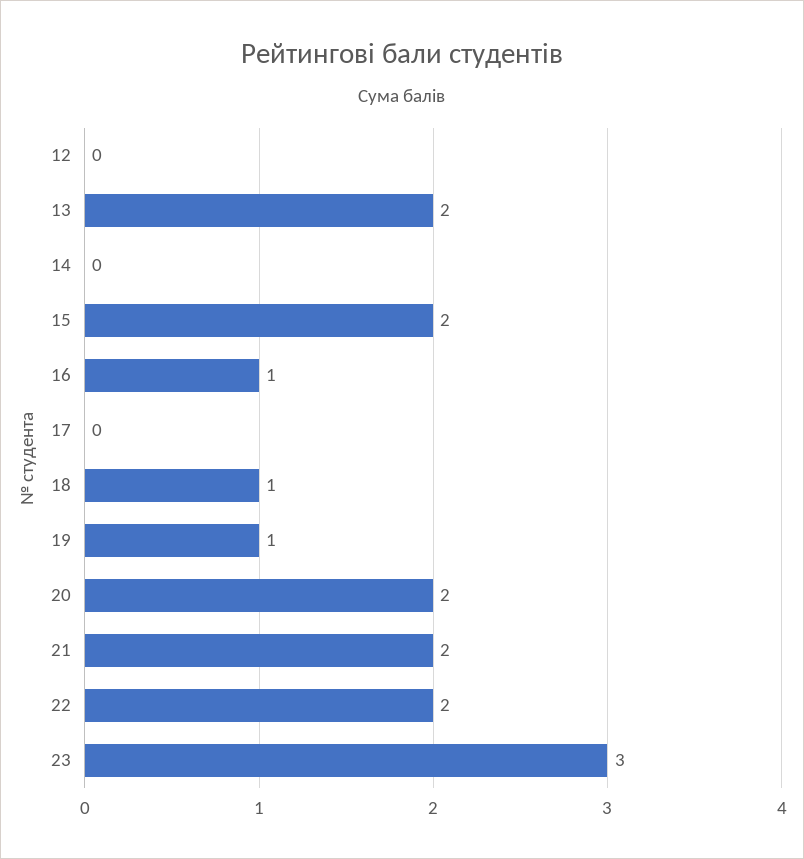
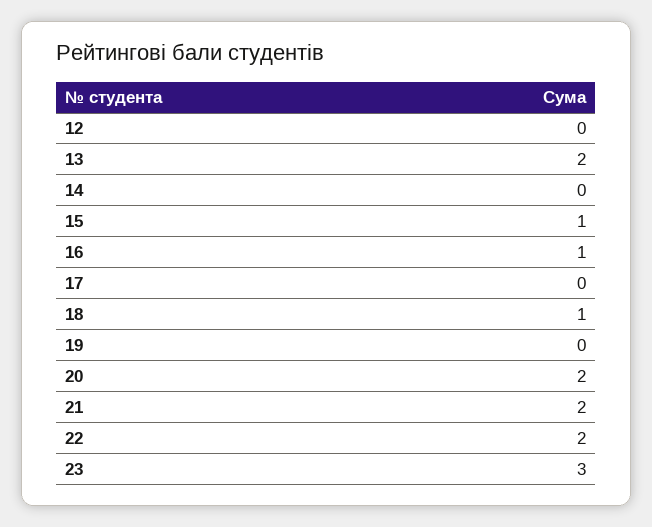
15: 2 -> 1
19: 1 -> 0

